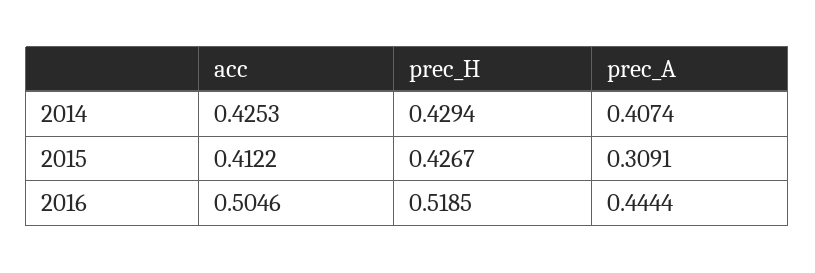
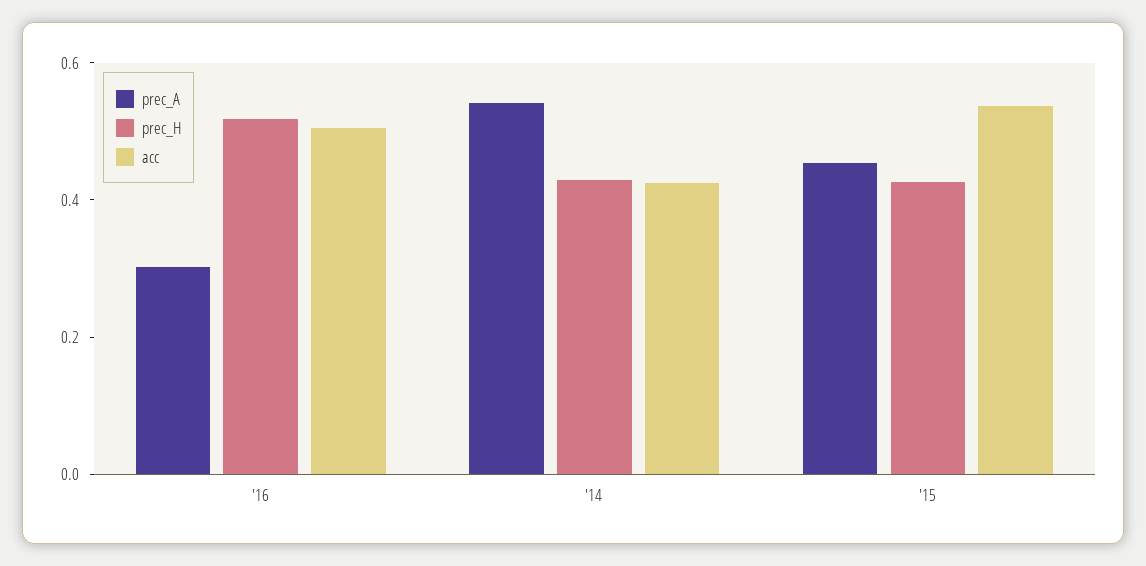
prec_A, 2014: 0.4074 -> 0.55
acc, 2015: 0.4122 -> 0.55
prec_A, 2015: 0.3091 -> 0.45
prec_A, 2016: 0.4444 -> 0.3

